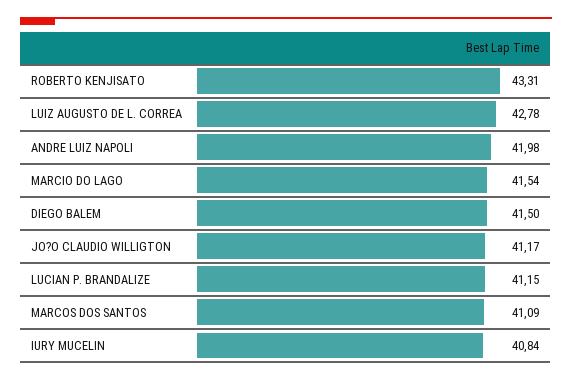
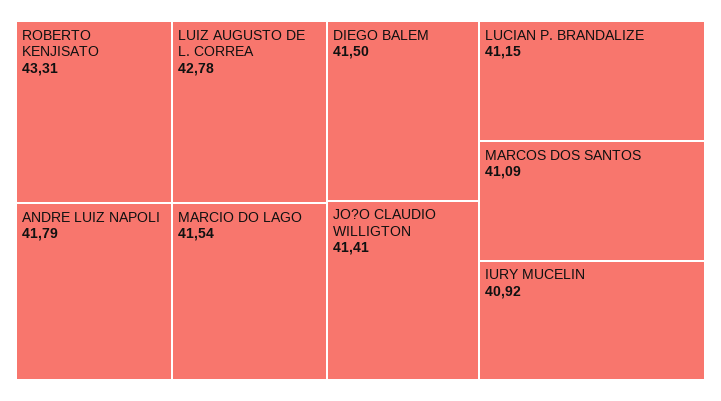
ANDRE LUIZ NAPOLI: 41.98 -> 41.79
JO?O CLAUDIO WILLIGTON: 41.17 -> 41.41
IURY MUCELIN: 40.84 -> 40.92

